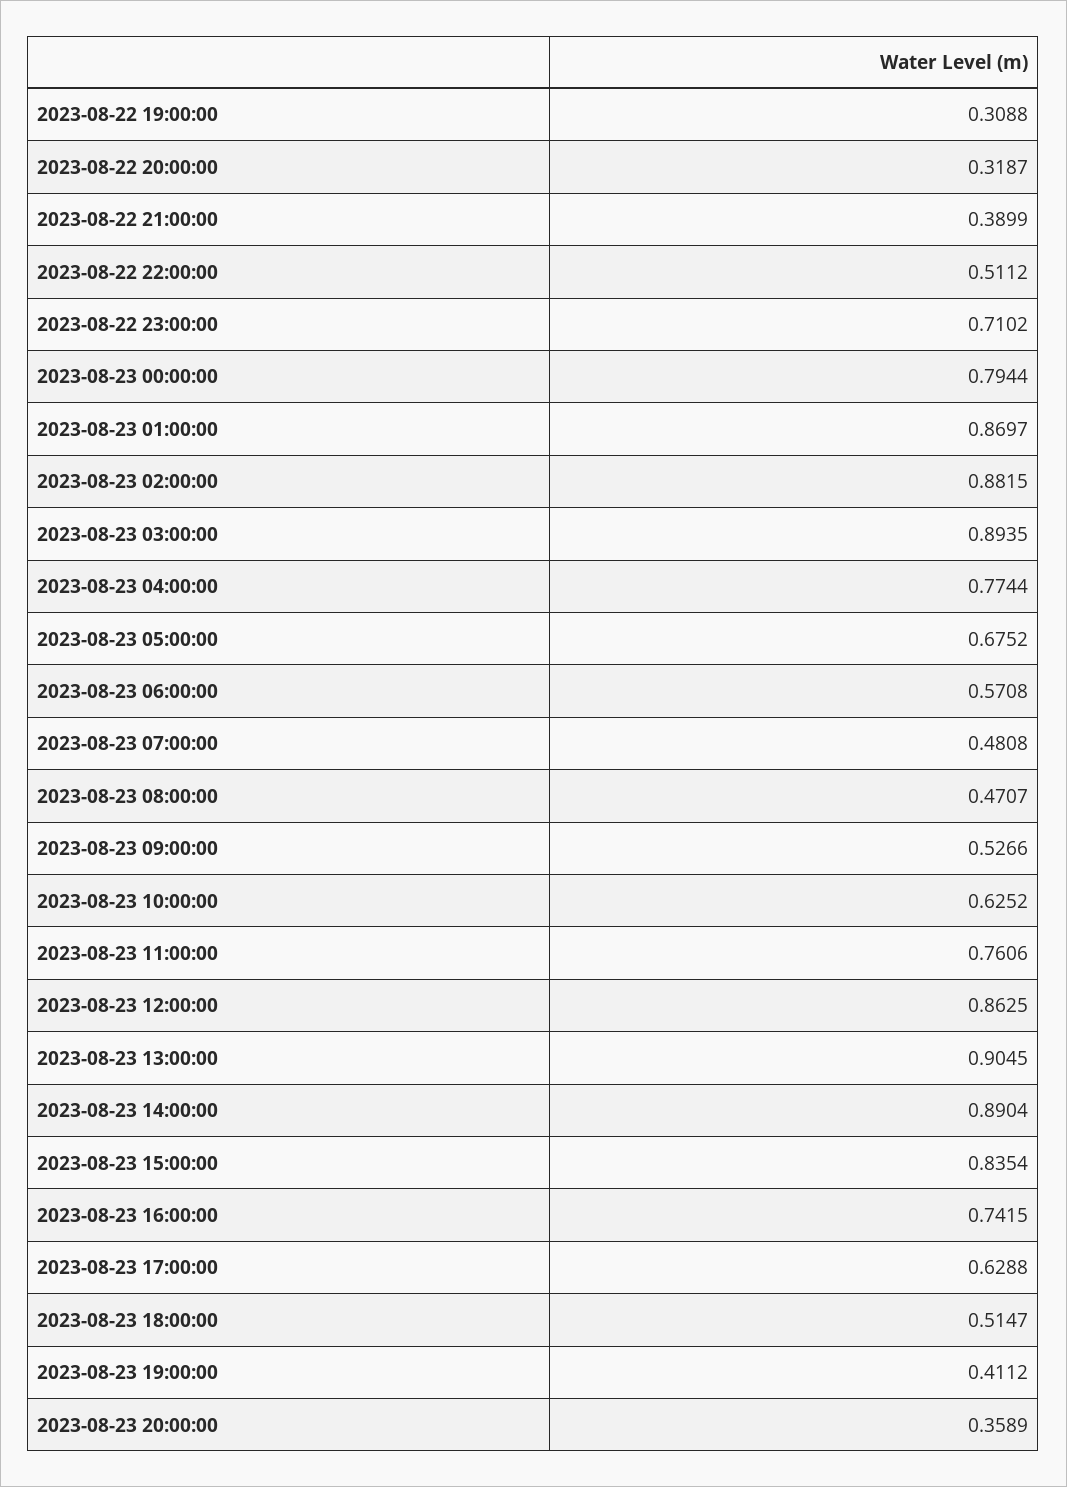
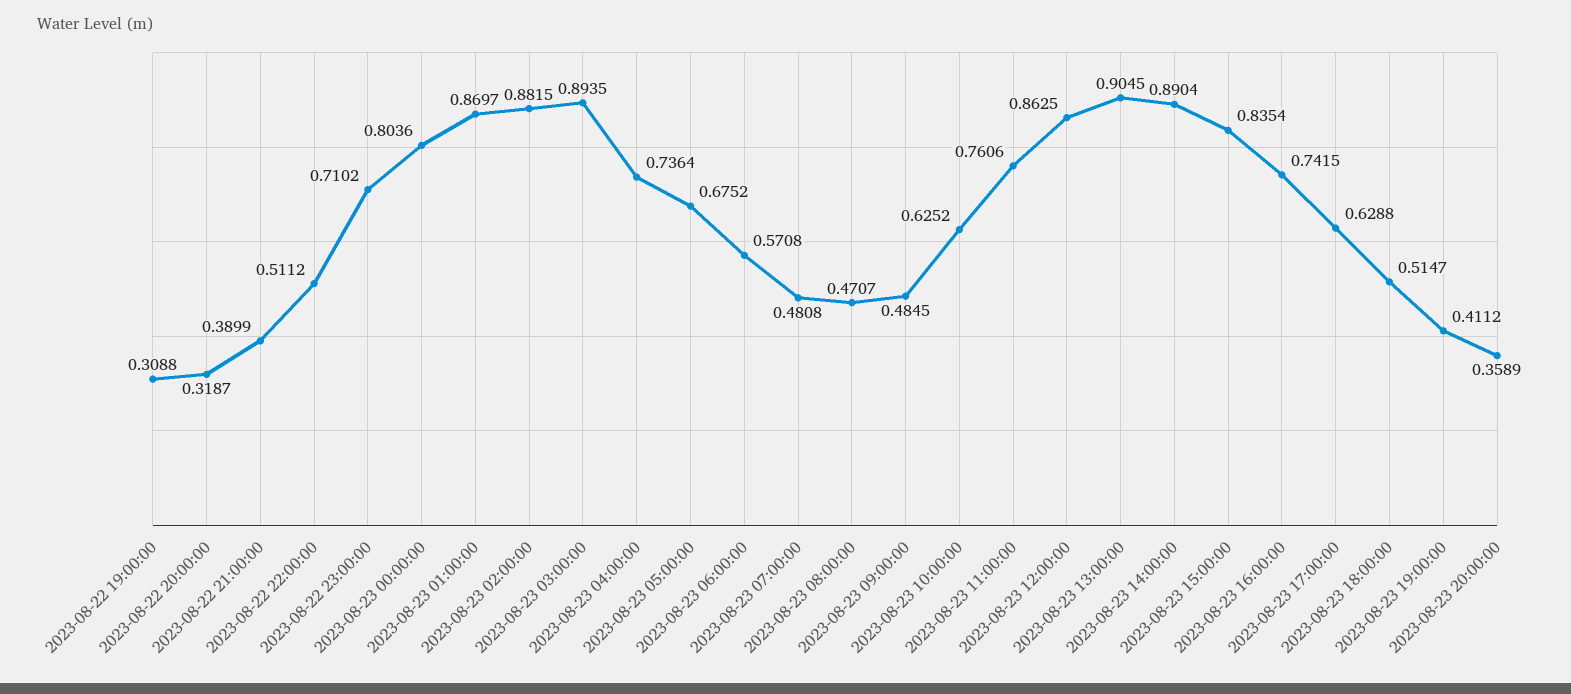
2023-08-23 00:00:00: 0.7944 -> 0.8036
2023-08-23 04:00:00: 0.7744 -> 0.7364
2023-08-23 09:00:00: 0.5266 -> 0.4845

